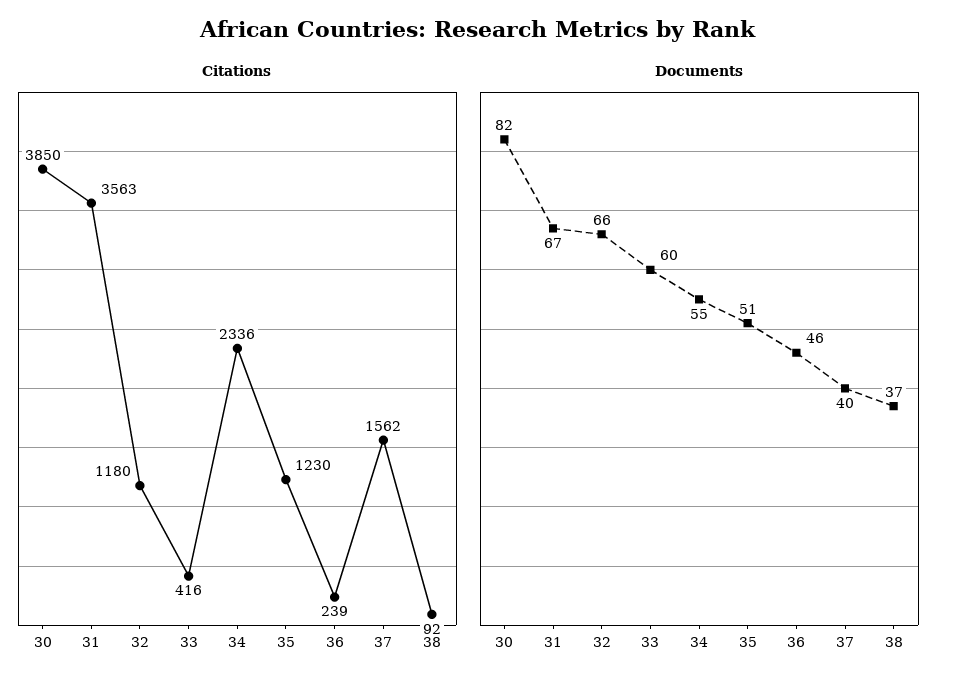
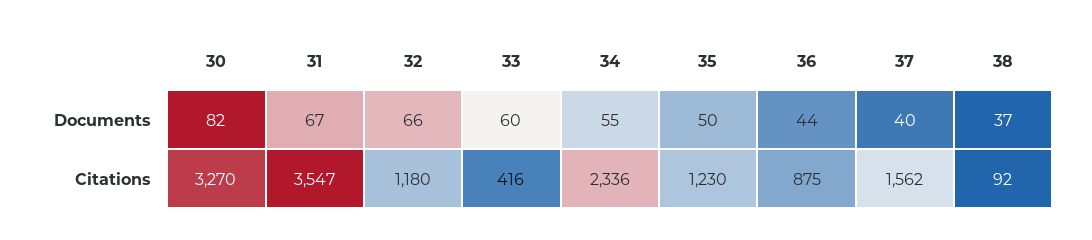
Citations, 30: 3850 -> 3270
Citations, 31: 3563 -> 3547
Citations, 36: 239 -> 875
Documents, 35: 51 -> 50
Documents, 36: 46 -> 44

